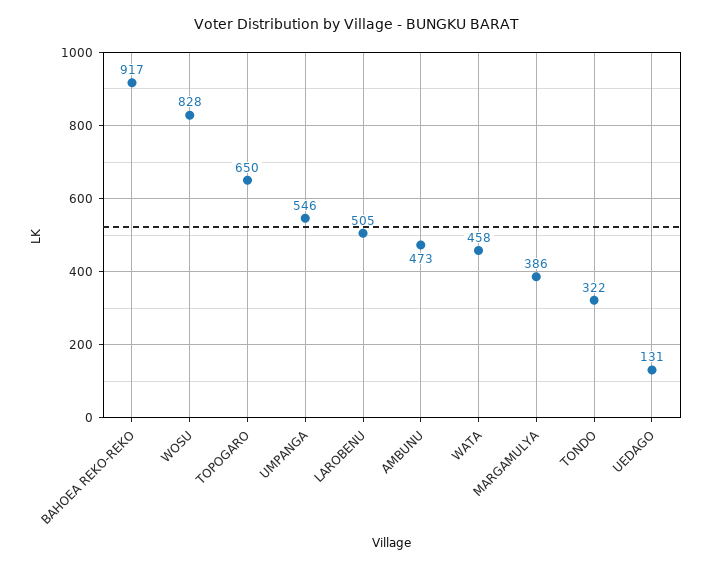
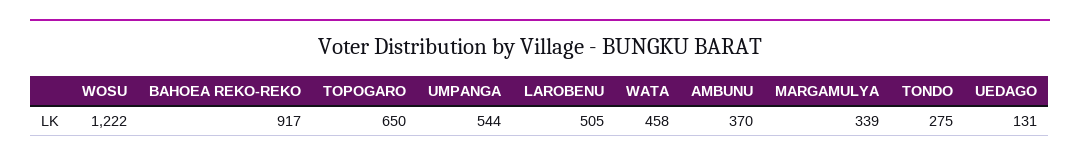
WOSU: 828 -> 1222
UMPANGA: 546 -> 544
AMBUNU: 473 -> 370
MARGAMULYA: 386 -> 339
TONDO: 322 -> 275

